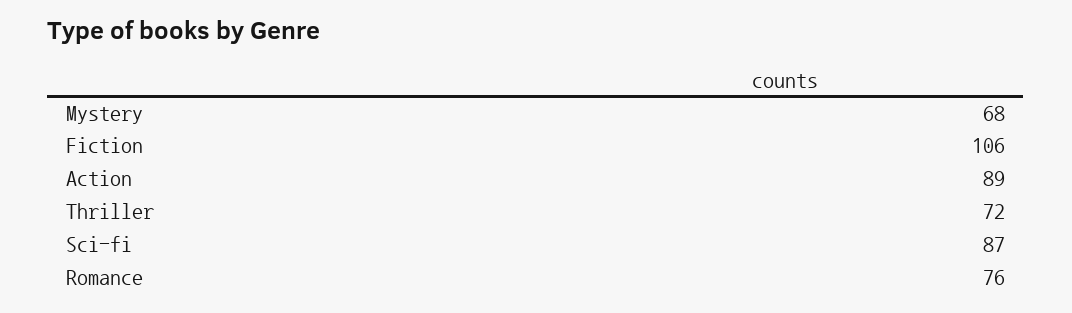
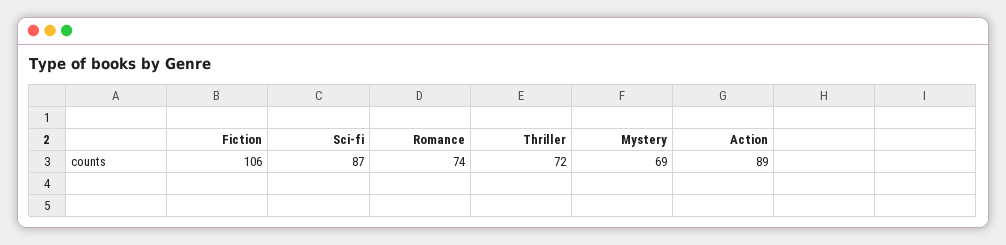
Mystery: 68 -> 69
Romance: 76 -> 74

